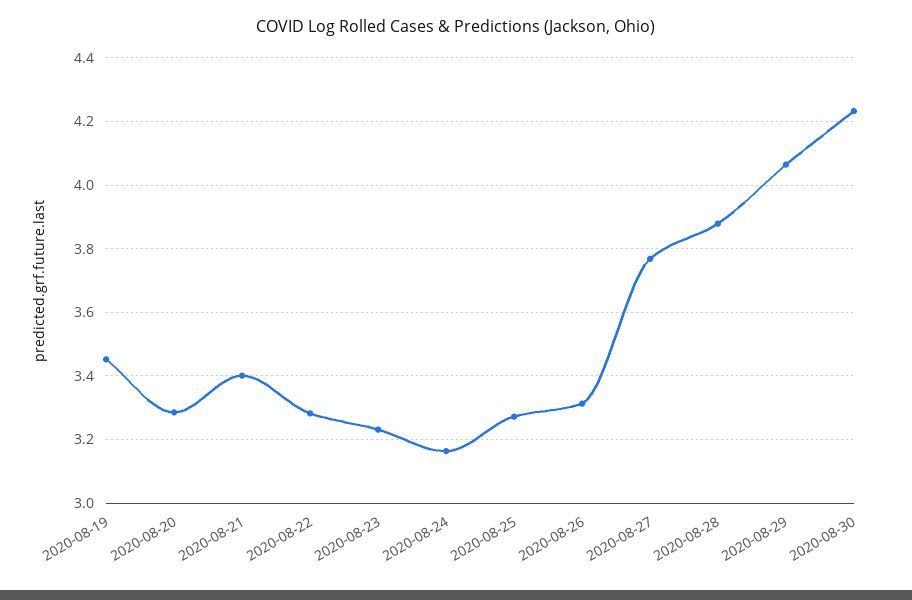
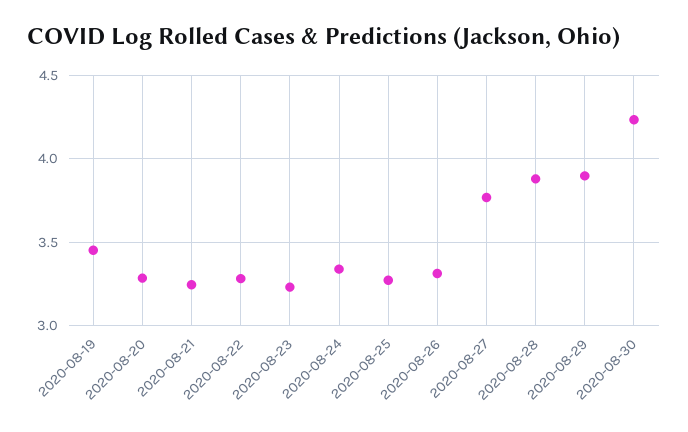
2020-08-21: 3.4 -> 3.25
2020-08-24: 3.16 -> 3.35
2020-08-29: 4.06 -> 3.9

